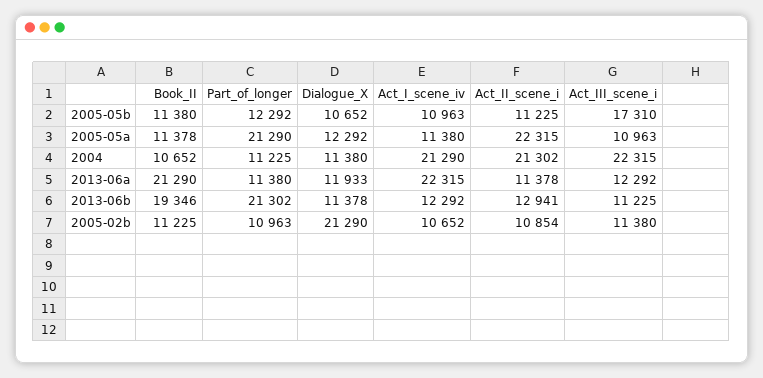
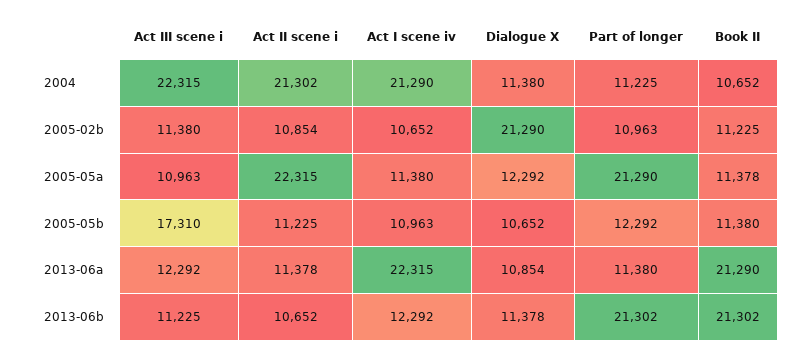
Dialogue_X, 2013-06a: 11933 -> 10854
Book_II, 2013-06b: 19346 -> 21302
Act_II_scene_i, 2013-06b: 12941 -> 10652

